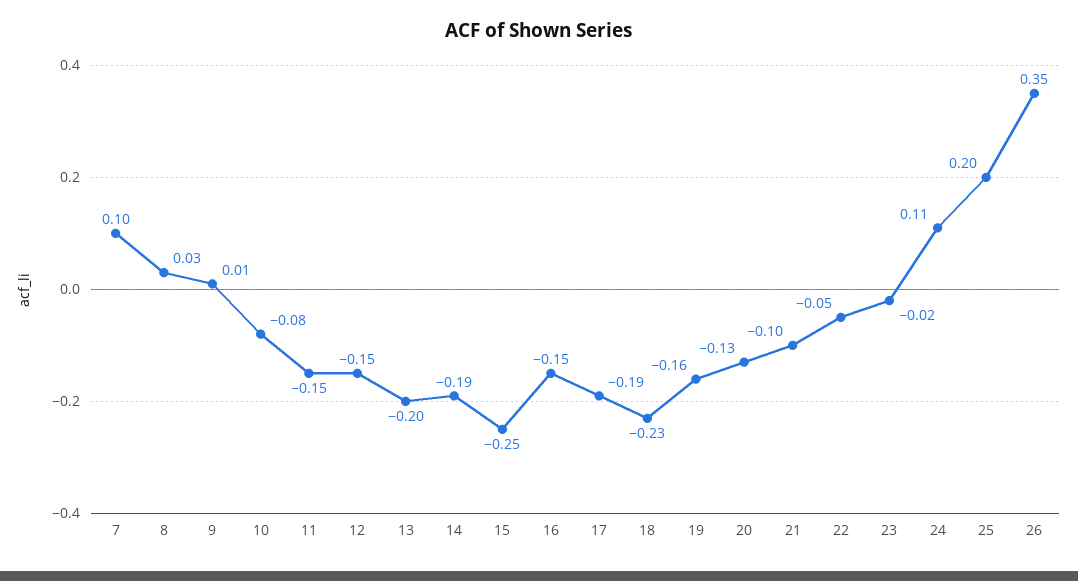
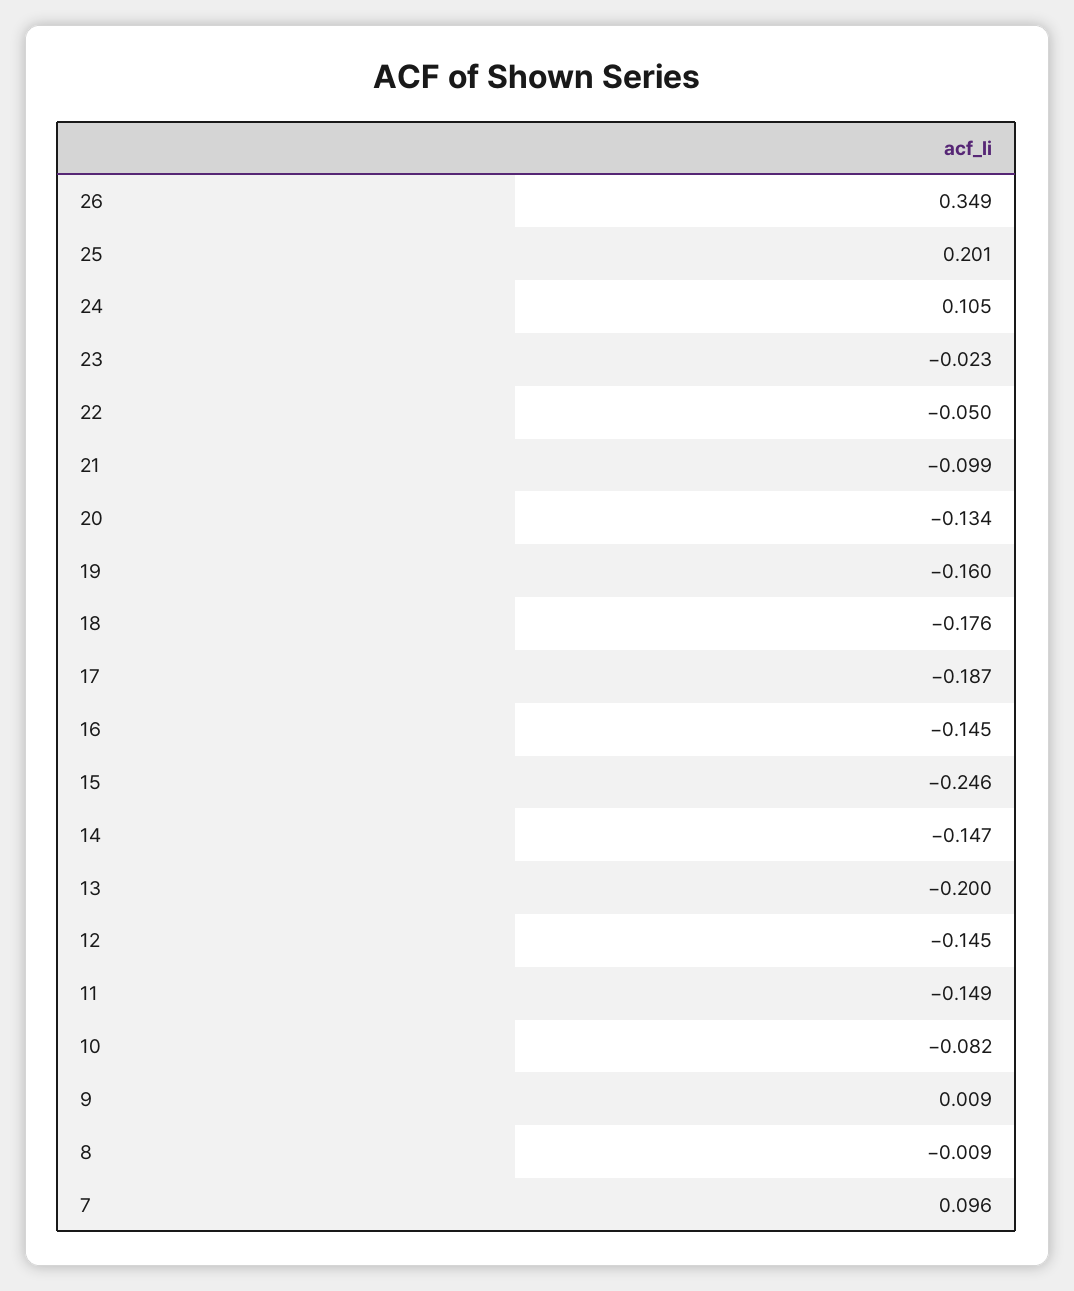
8: 0.03 -> -0.009
14: -0.19 -> -0.147
18: -0.23 -> -0.176

